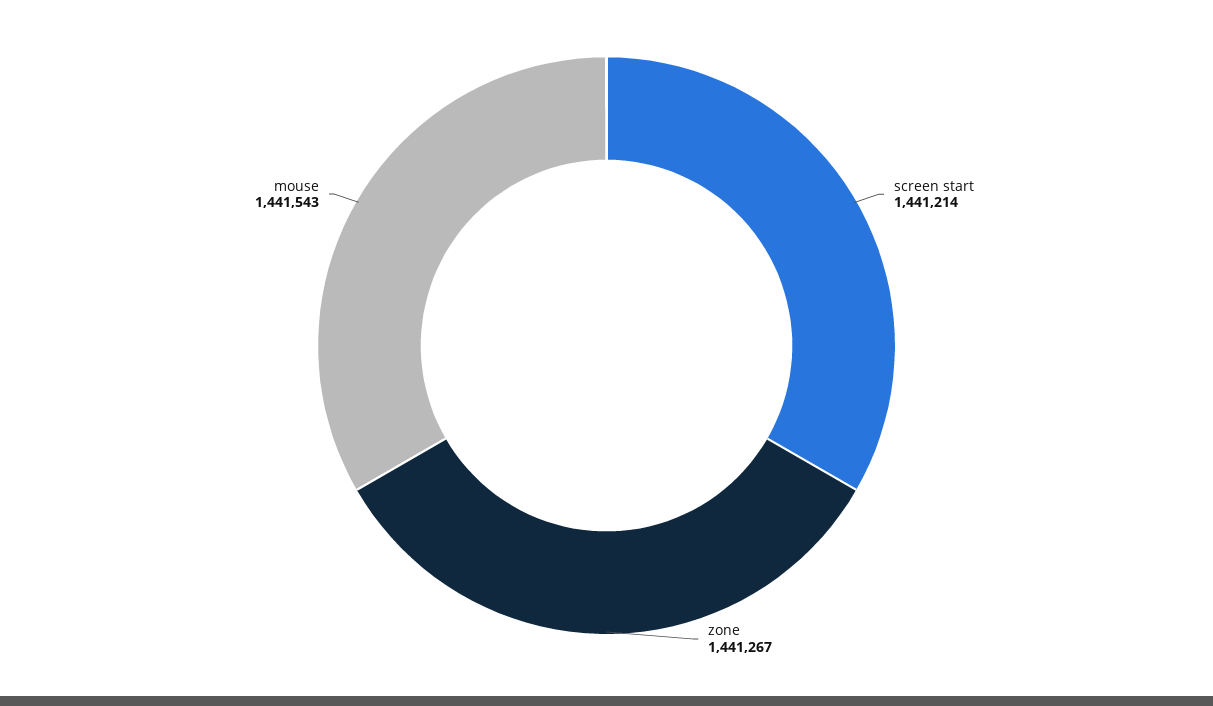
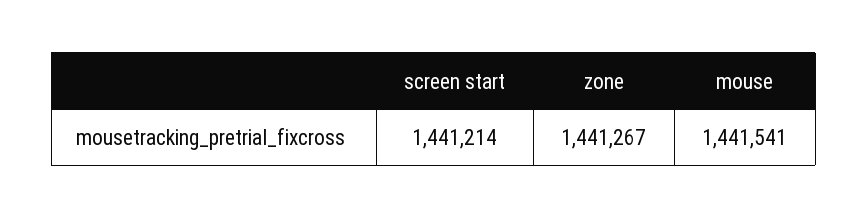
mouse: 1441543 -> 1441541

